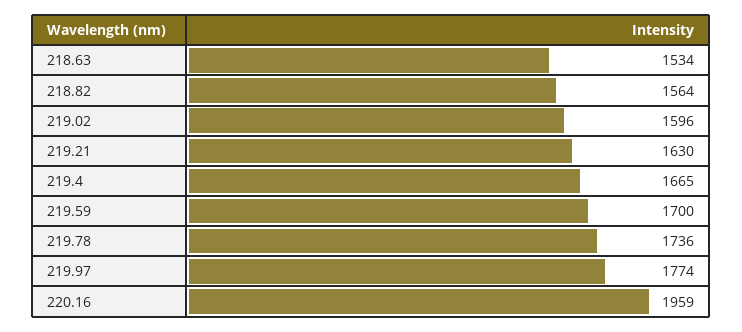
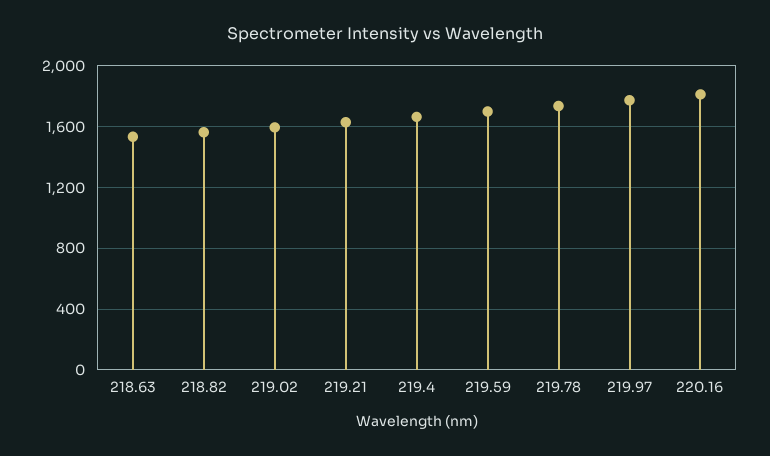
220.16: 1959 -> 1800

